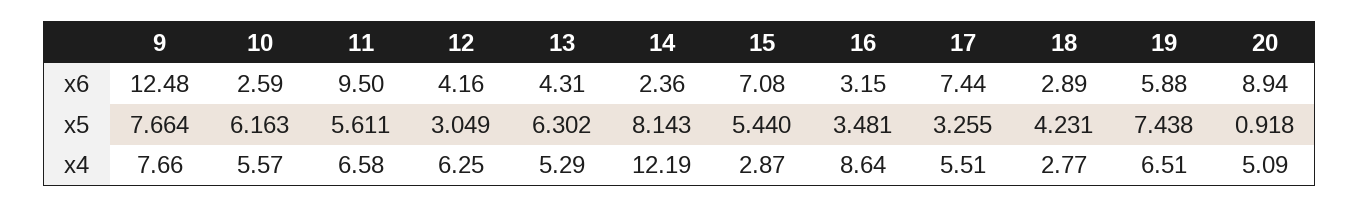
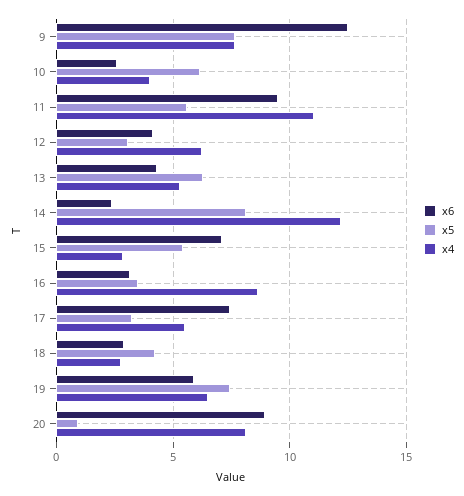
x4, 10: 5.57 -> 4
x4, 11: 6.58 -> 11
x4, 20: 5.09 -> 8

